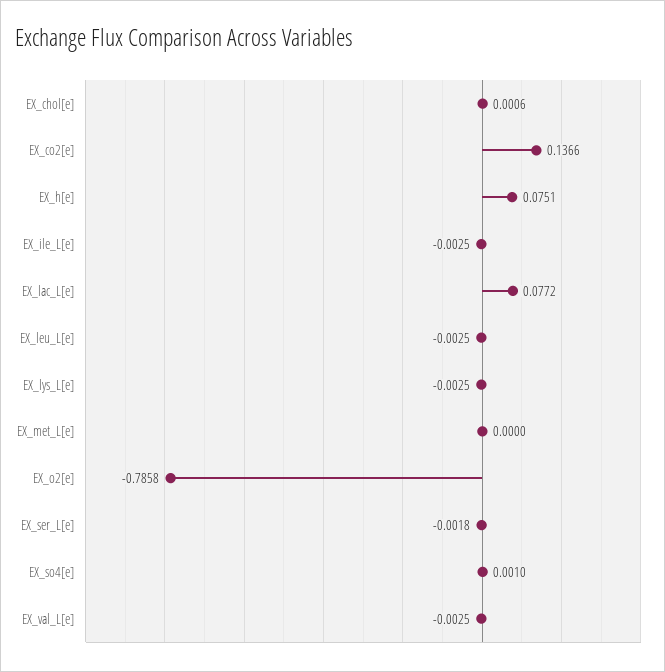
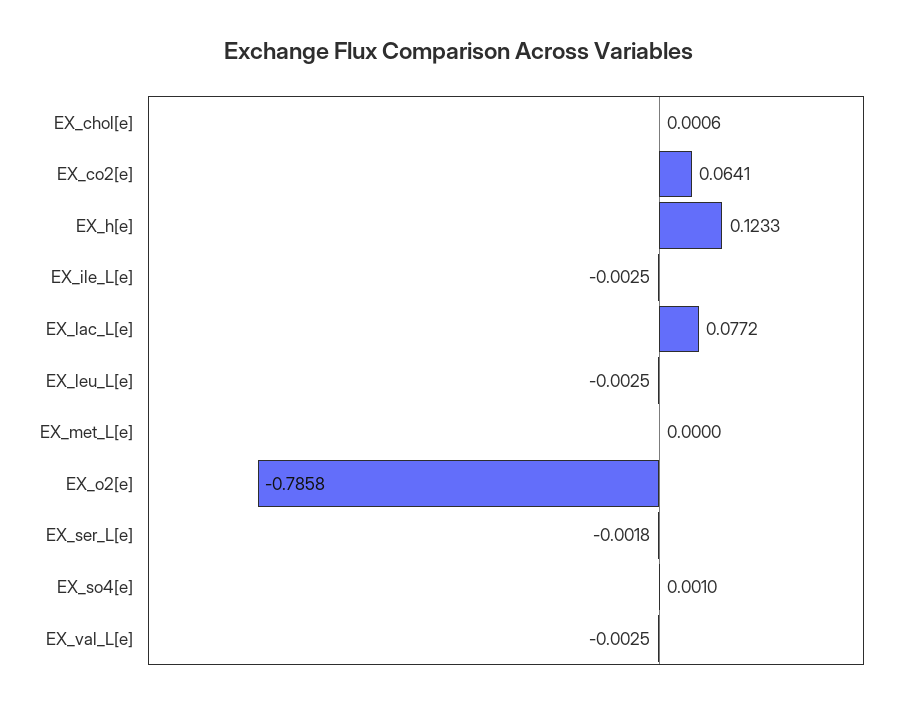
EX_co2[e]: 0.1366 -> 0.0641
EX_h[e]: 0.0751 -> 0.1233
EX_lys_L[e]: -0.0025 -> none

